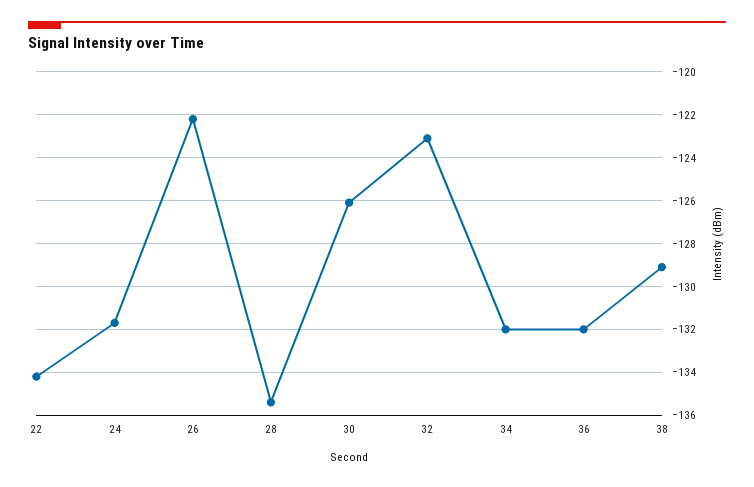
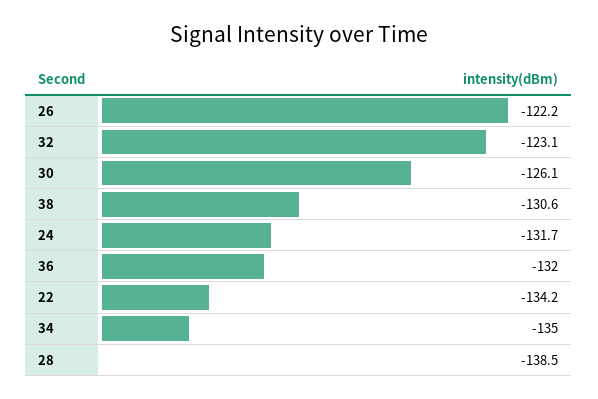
28: -135.5 -> -138.5
34: -132 -> -135
38: -129 -> -130.6

